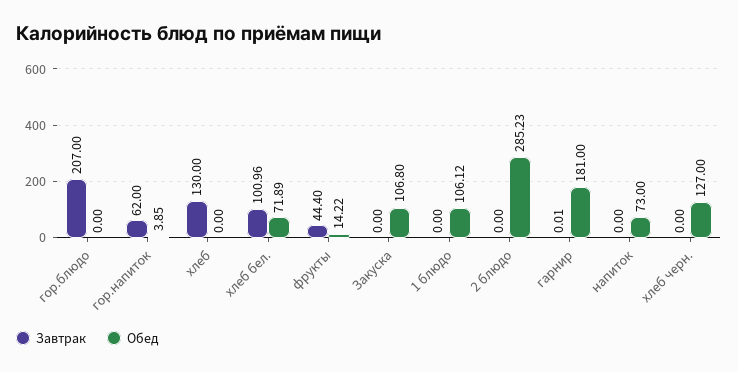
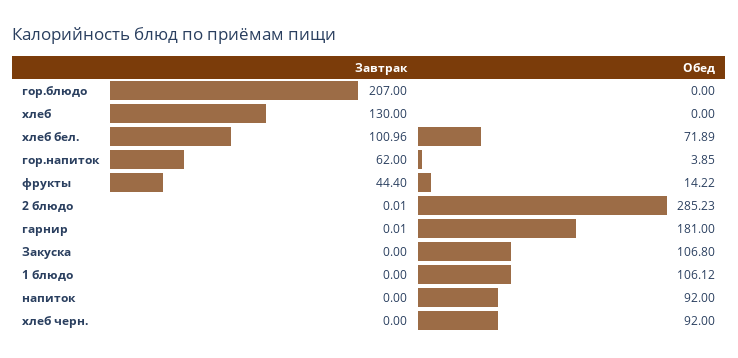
Завтрак, 2 блюдо: 0 -> 0.01
Обед, напиток: 73 -> 92
Обед, хлеб черн.: 127 -> 92

